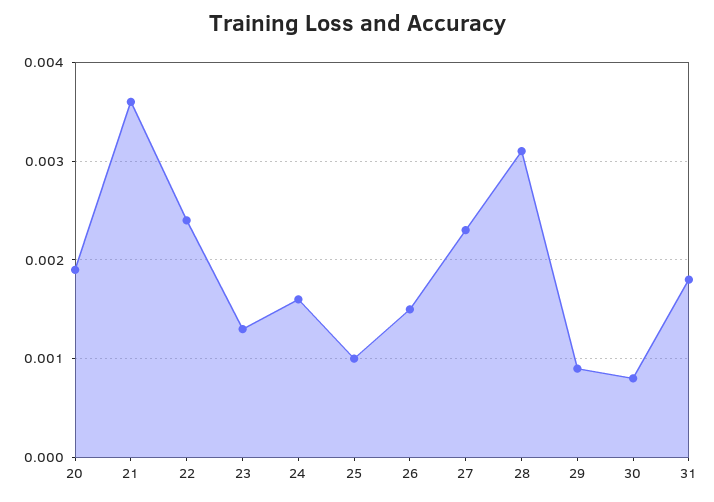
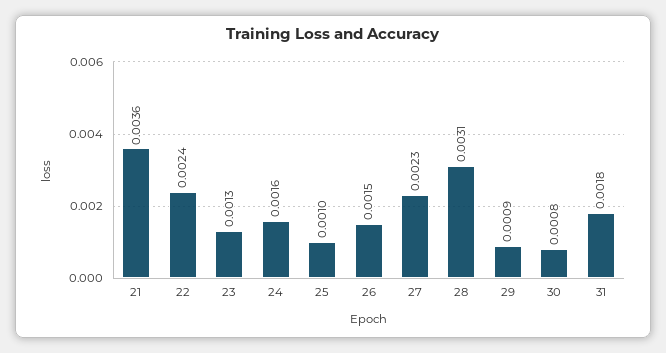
20: 0.0019 -> none

